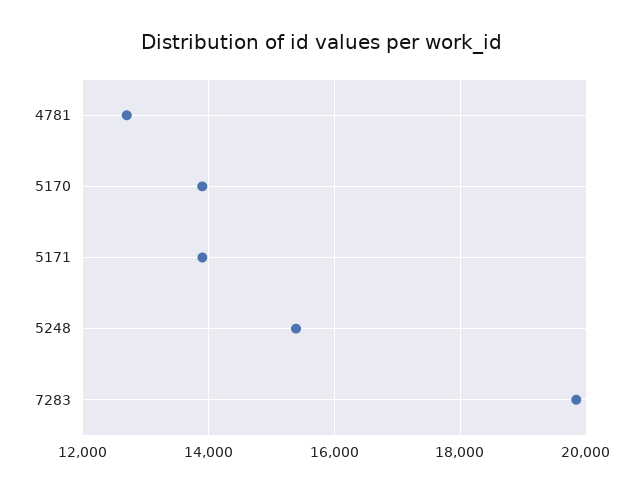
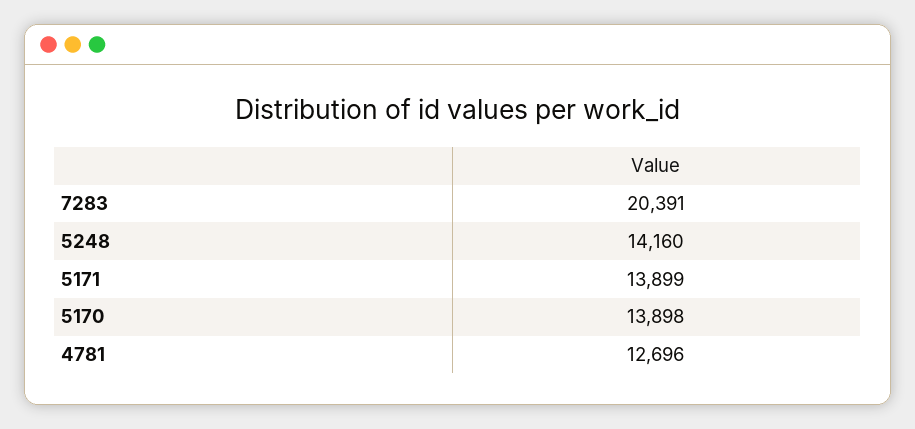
5248: 15400 -> 14160
7283: 19800 -> 20391

